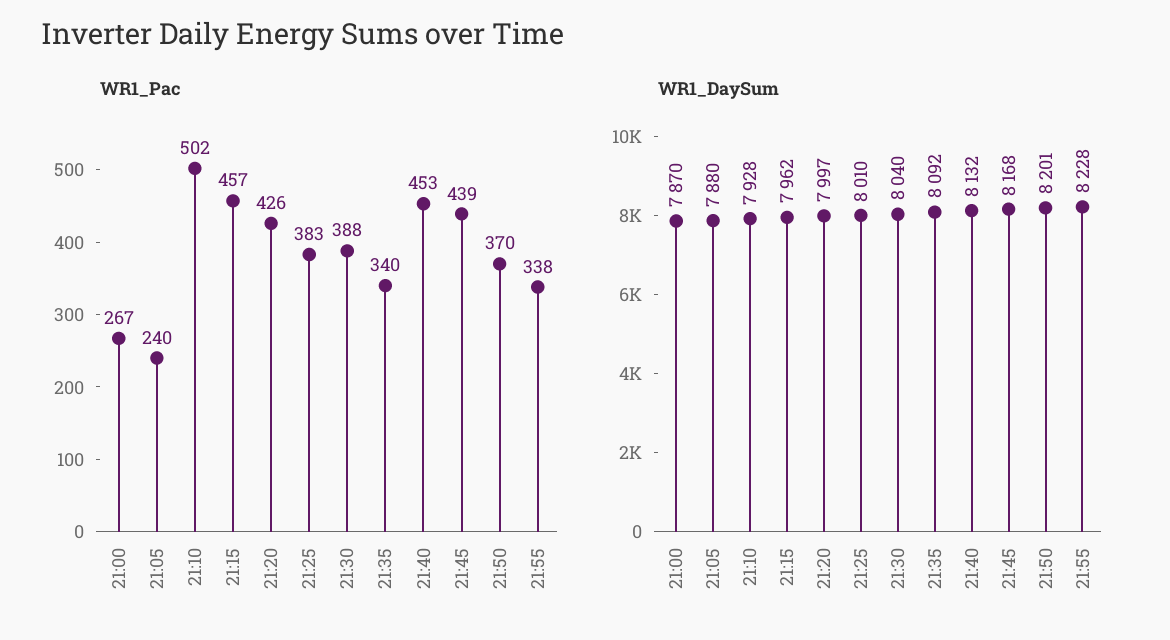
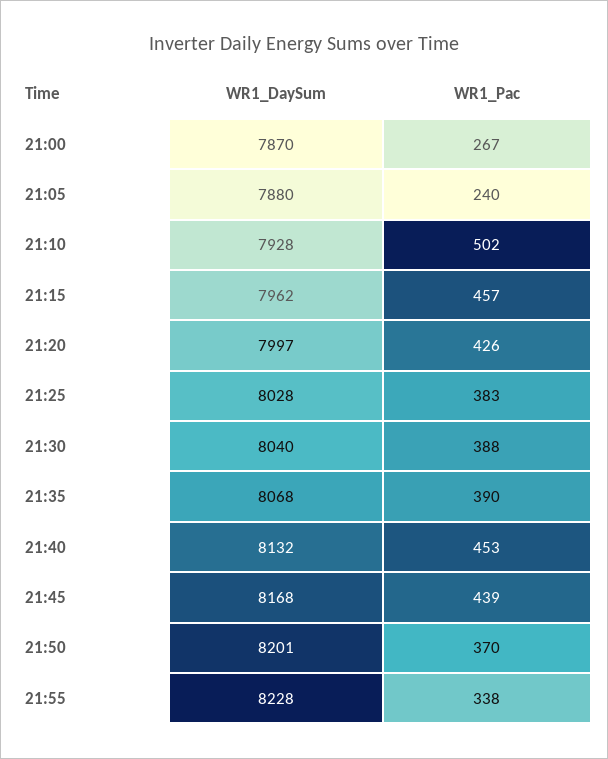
WR1_Pac, 21:35: 340 -> 390
WR1_DaySum, 21:25: 8010 -> 8028
WR1_DaySum, 21:35: 8092 -> 8068

